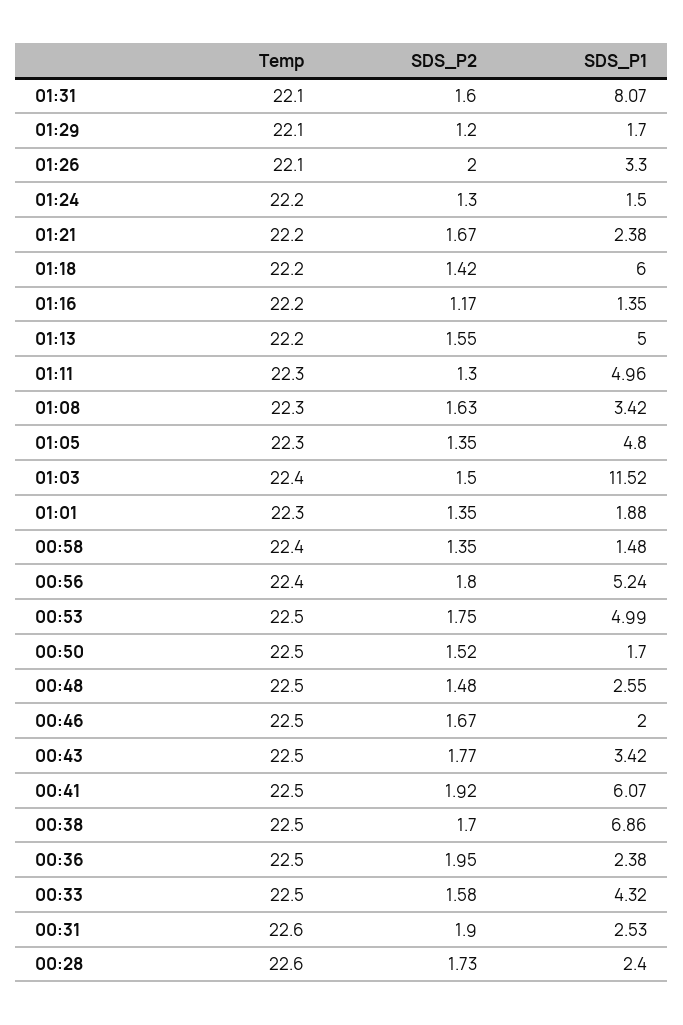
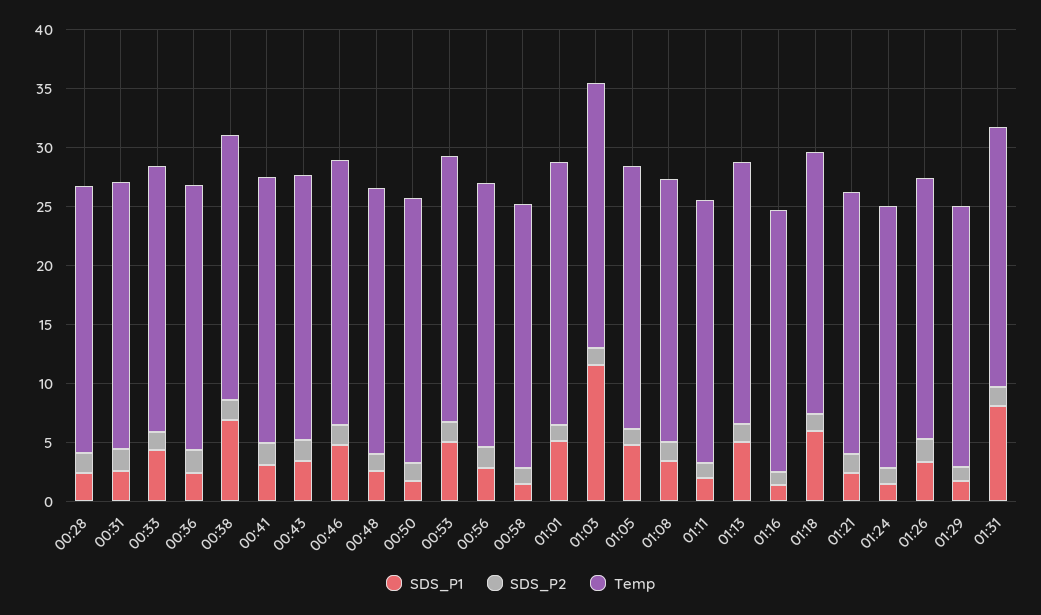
SDS_P1, 01:11: 4.96 -> 2
SDS_P1, 01:01: 1.88 -> 5
SDS_P1, 00:56: 5.24 -> 3
SDS_P1, 00:46: 2 -> 5
SDS_P1, 00:41: 6.07 -> 3

